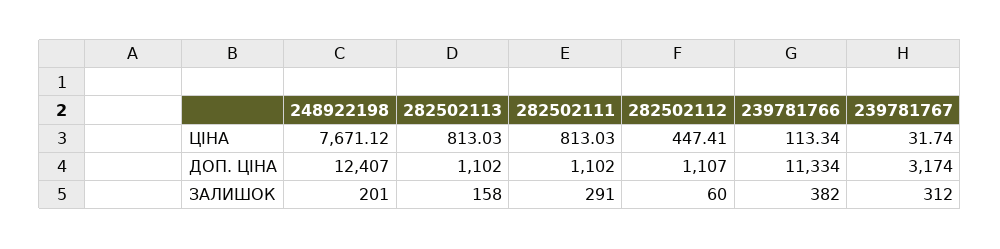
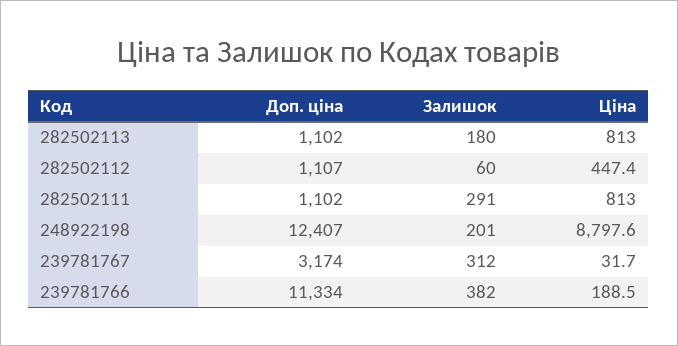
248922198, ЦІНА: 7671.12 -> 8797.6
239781766, ЦІНА: 113.34 -> 188.5
282502113, ЗАЛИШОК: 158 -> 180

